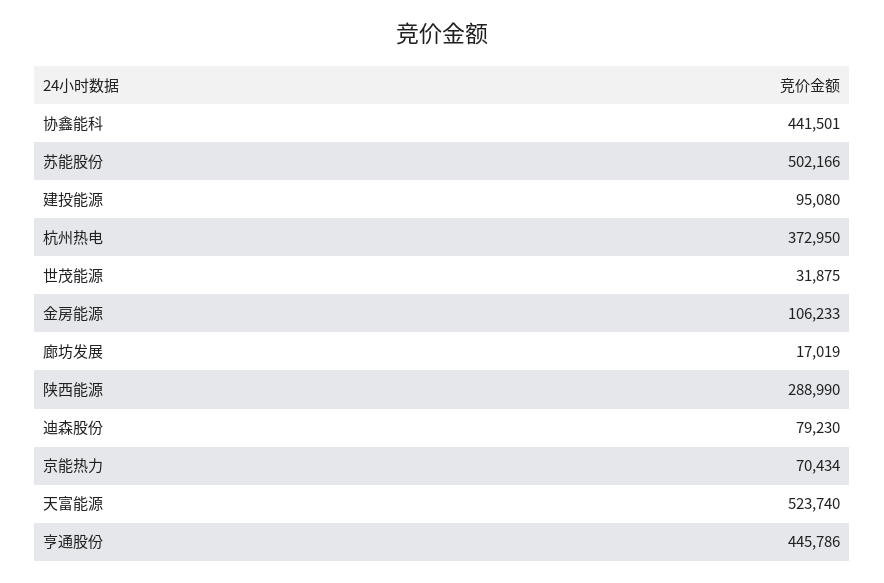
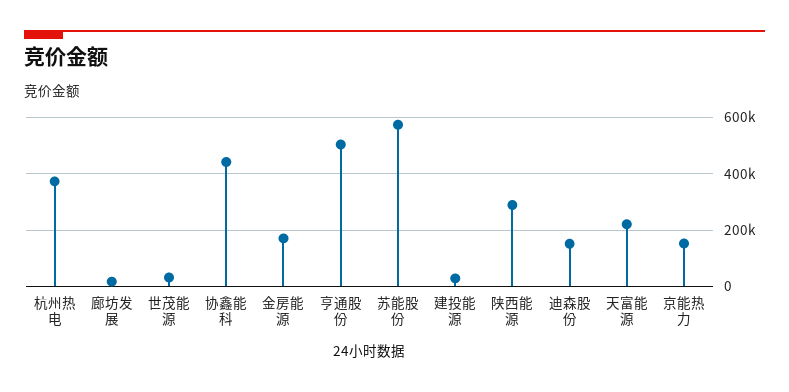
苏能股份: 502166 -> 575000
建投能源: 95080 -> 25000
金房能源: 106233 -> 175000
迪森股份: 79230 -> 150000
京能热力: 70434 -> 150000
天富能源: 523740 -> 225000
亨通股份: 445786 -> 500000

